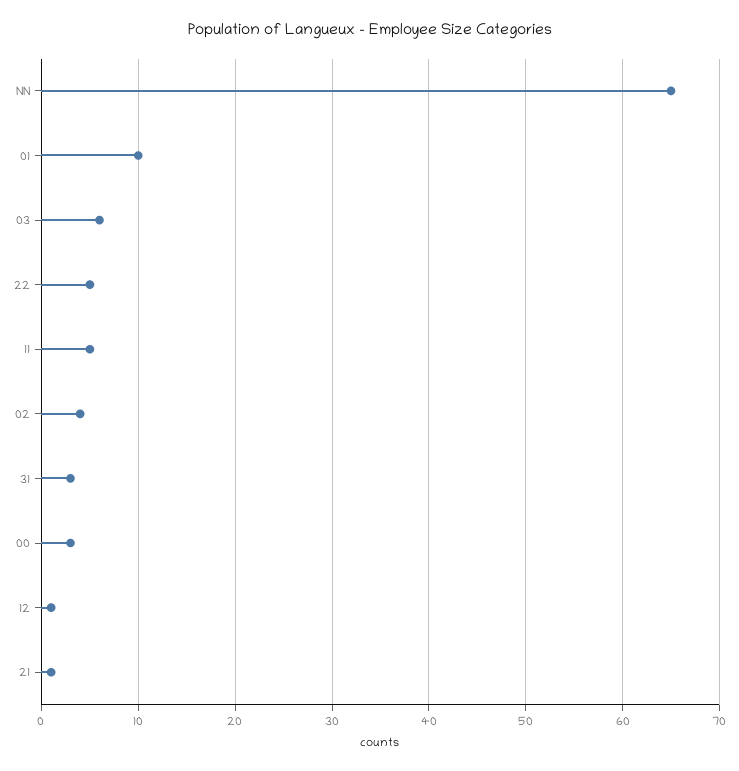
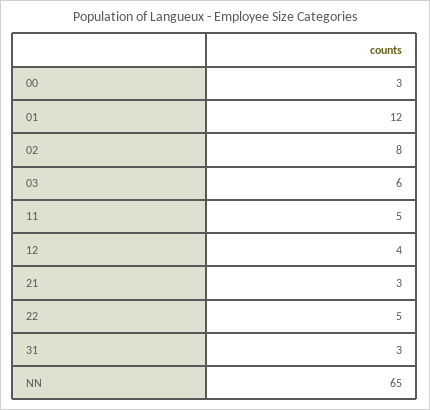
01: 10 -> 12
02: 4 -> 8
12: 1 -> 4
21: 1 -> 3

